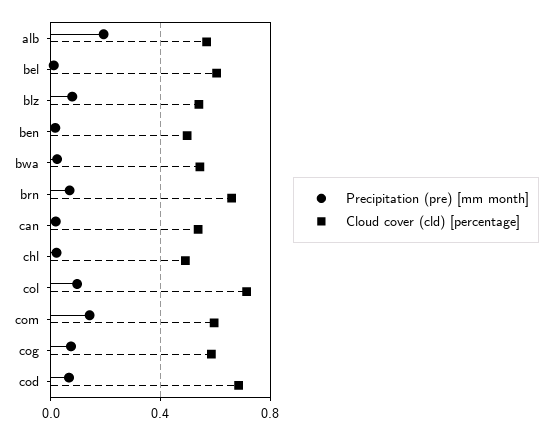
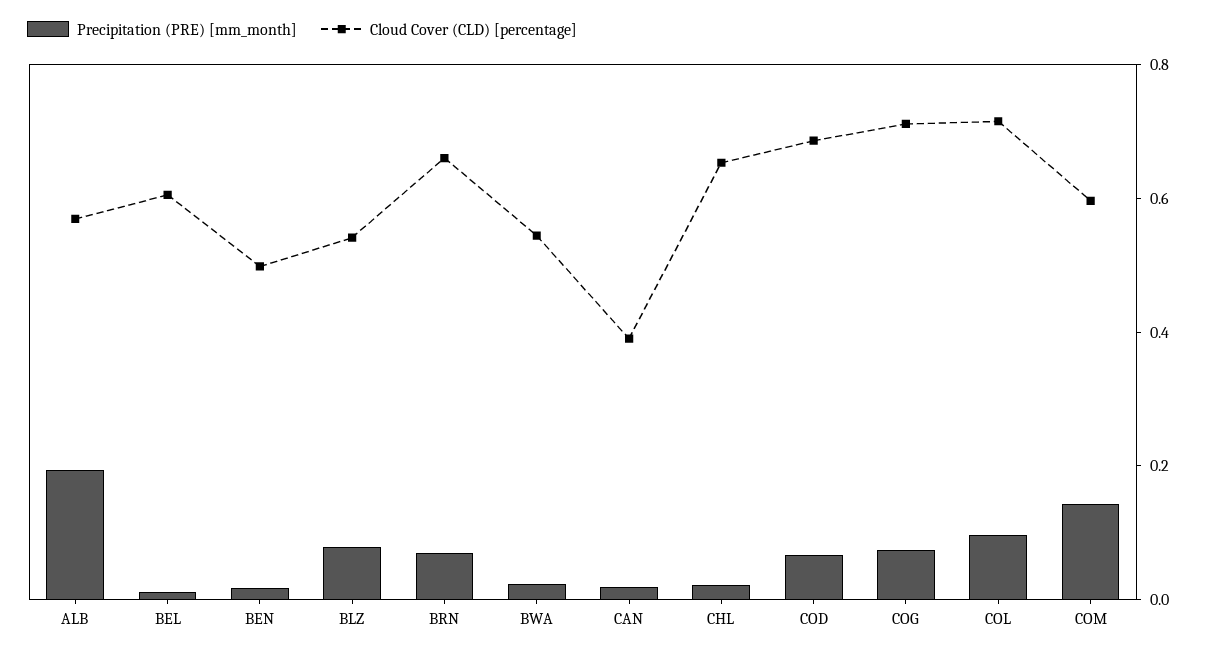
Cloud cover (cld) [percentage], can: 0.55 -> 0.4
Cloud cover (cld) [percentage], chl: 0.5 -> 0.65
Cloud cover (cld) [percentage], cog: 0.6 -> 0.7

